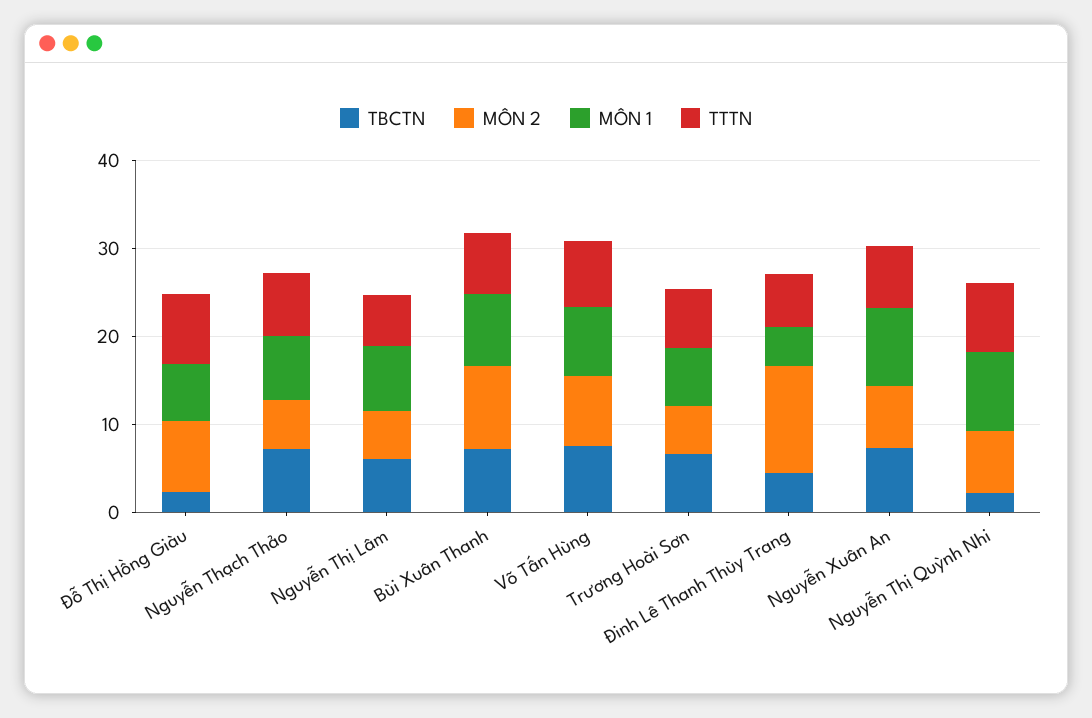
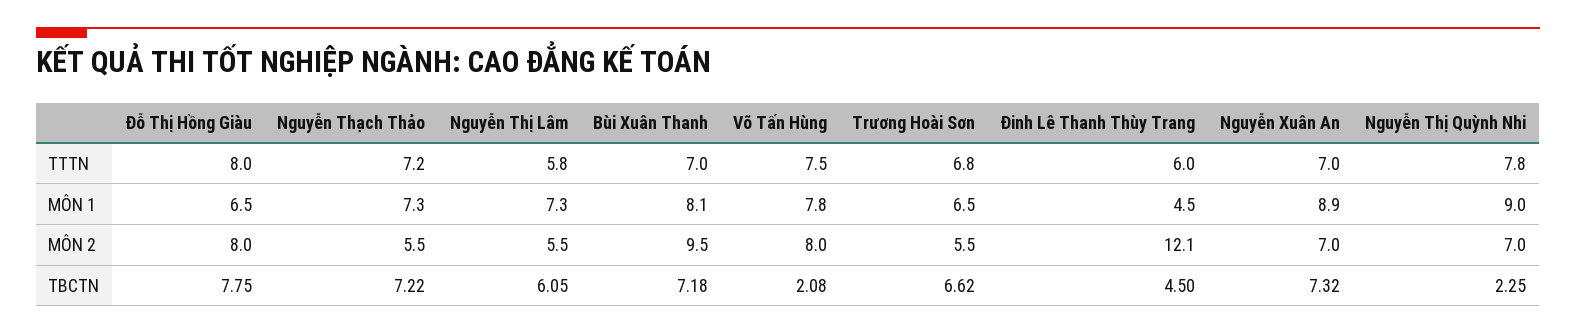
TBCTN, Đỗ Thị Hồng Giàu: 2 -> 7.75
TBCTN, Võ Tấn Hùng: 8 -> 2.08

